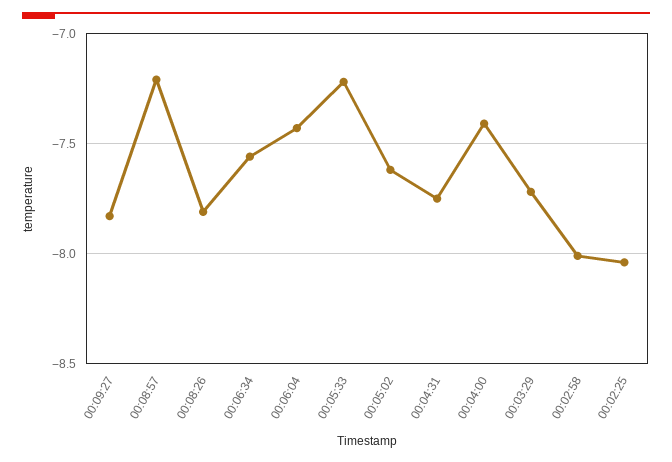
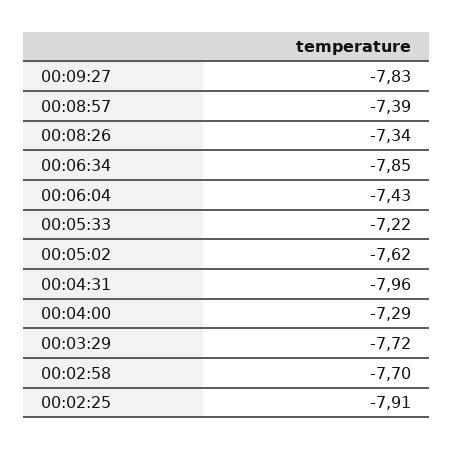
00:08:57: -7.2 -> -7.39
00:08:26: -7.8 -> -7.34
00:06:34: -7.55 -> -7.85
00:04:31: -7.75 -> -7.96
00:04:00: -7.4 -> -7.29
00:02:58: -8 -> -7.7
00:02:25: -8.05 -> -7.91

